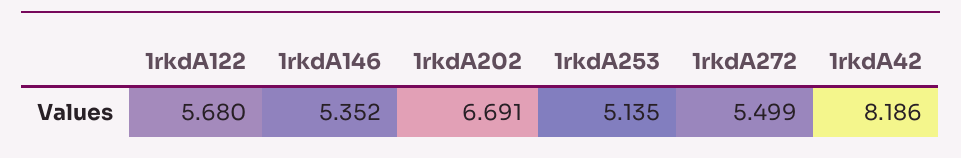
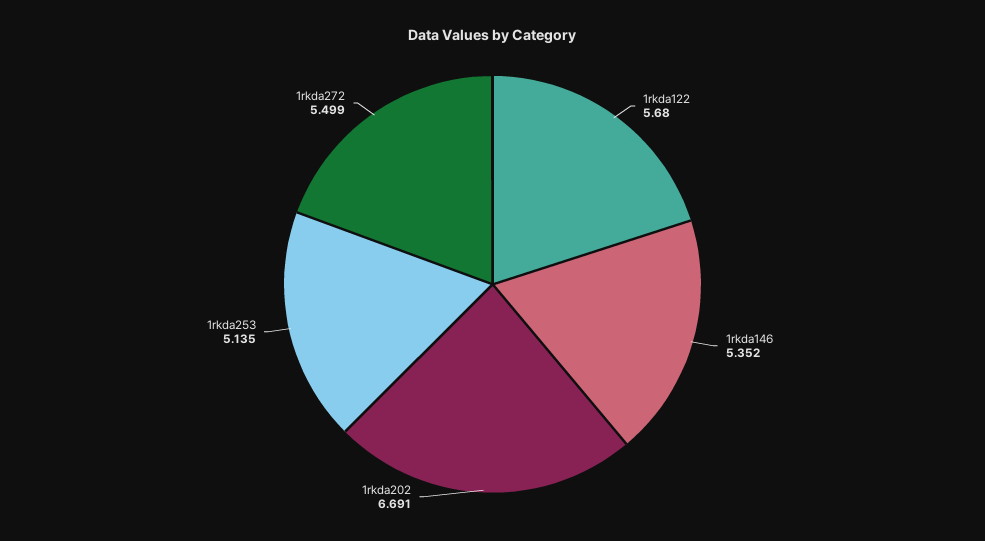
1rkdA42: 8.186 -> none

